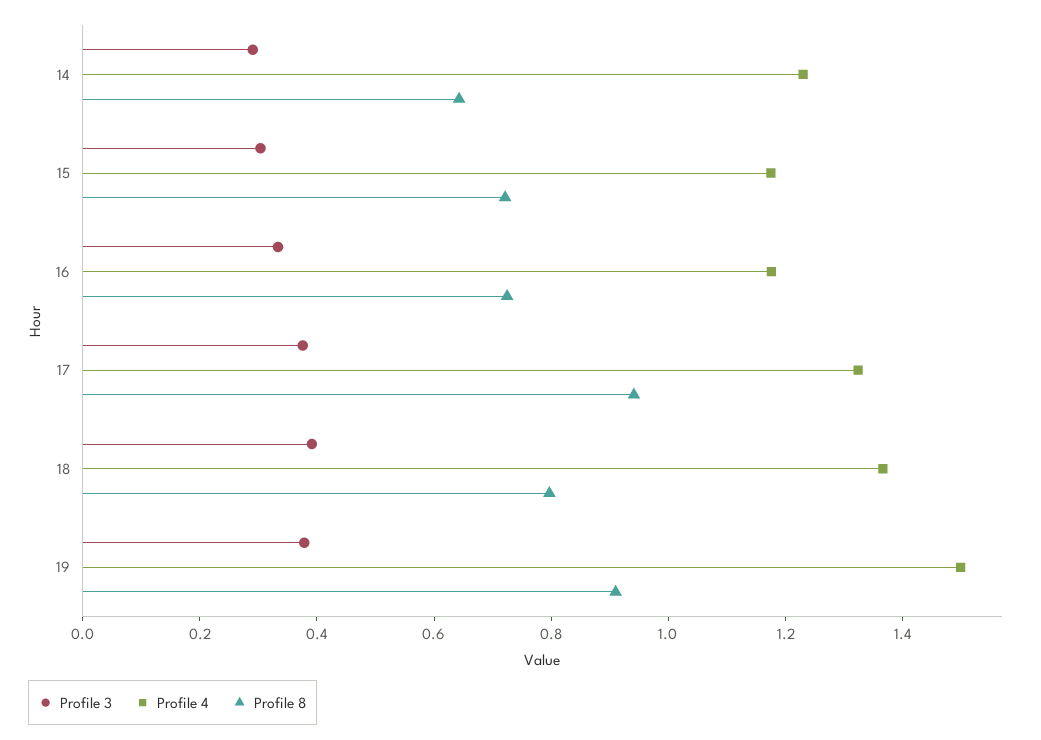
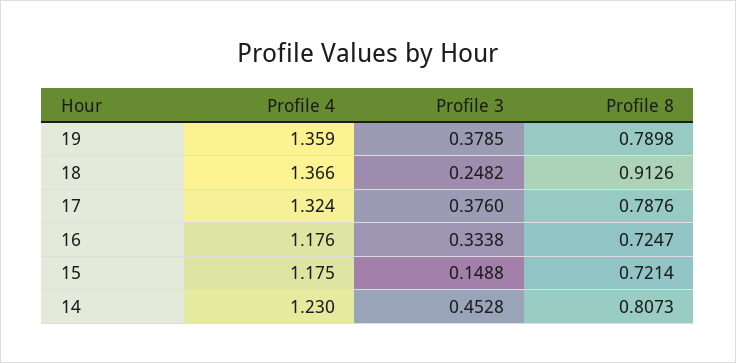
Profile 3, 14: 0.3 -> 0.4528
Profile 8, 14: 0.65 -> 0.8073
Profile 3, 15: 0.3 -> 0.1488
Profile 8, 17: 0.95 -> 0.7876
Profile 3, 18: 0.4 -> 0.2482
Profile 8, 18: 0.8 -> 0.9126
Profile 4, 19: 1.5 -> 1.359
Profile 8, 19: 0.9 -> 0.7898

